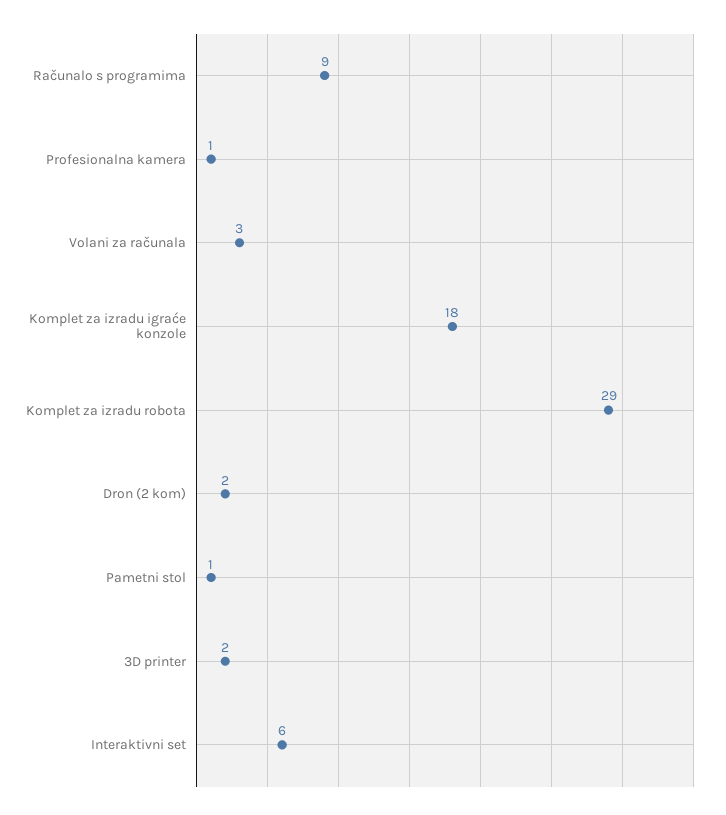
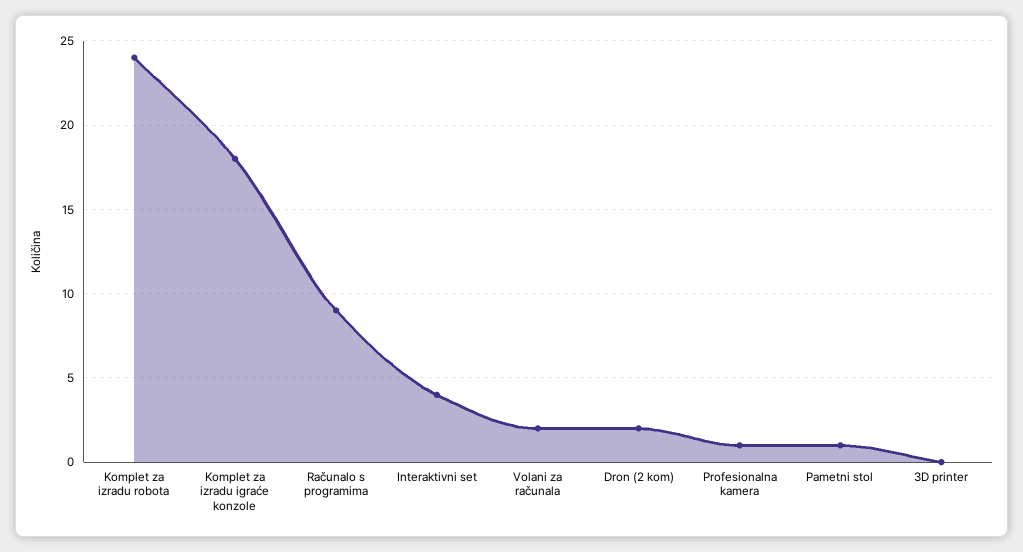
Volani za računala: 3 -> 2
Komplet za izradu robota: 29 -> 24
3D printer: 2 -> 0
Interaktivni set: 6 -> 4

